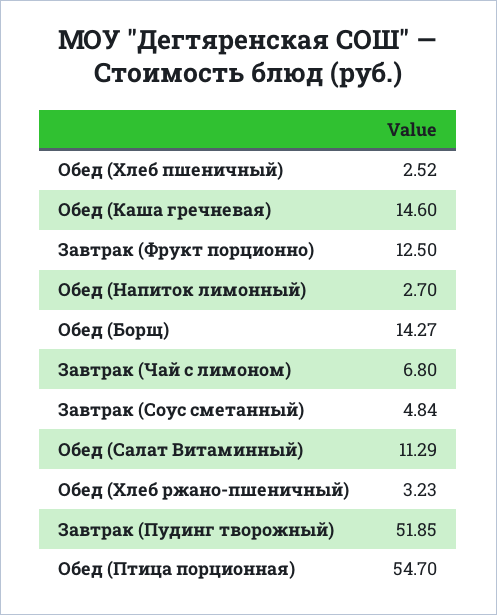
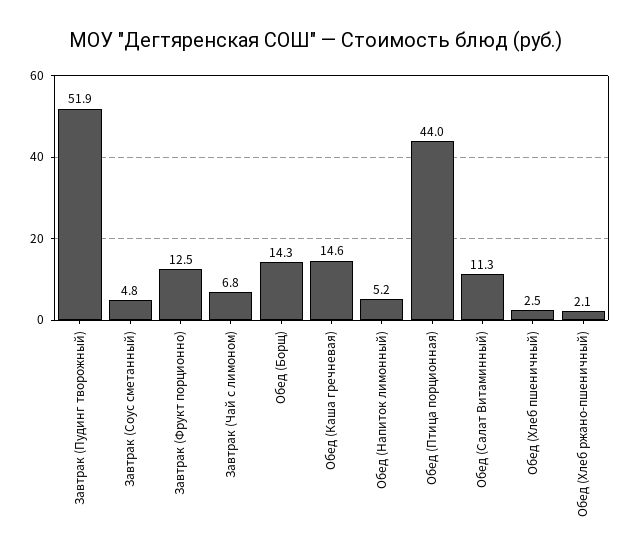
Обед (Напиток лимонный): 2.7 -> 5.2
Обед (Хлеб ржано-пшеничный): 3.23 -> 2.1
Обед (Птица порционная): 54.7 -> 44

